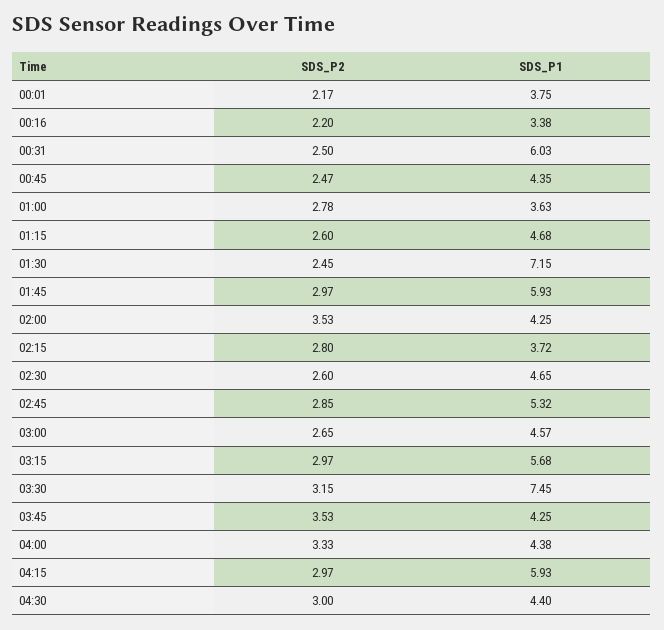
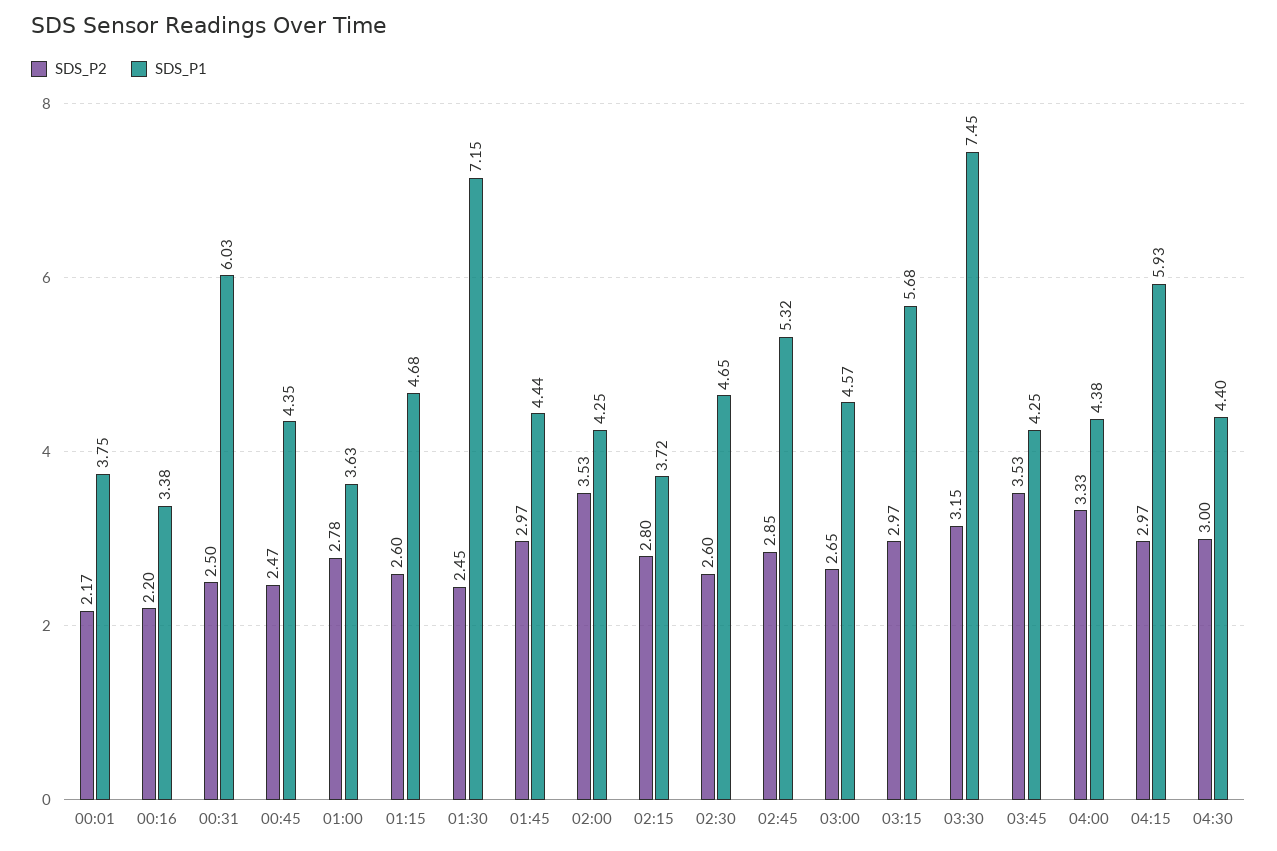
SDS_P1, 01:45: 5.93 -> 4.44

